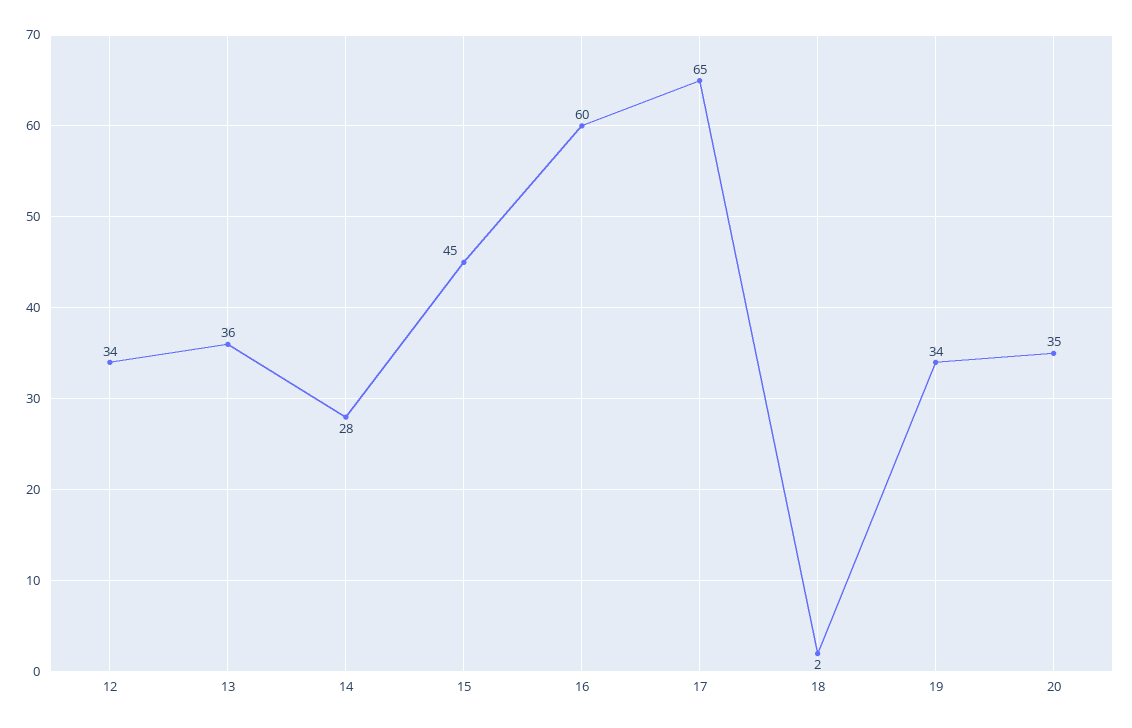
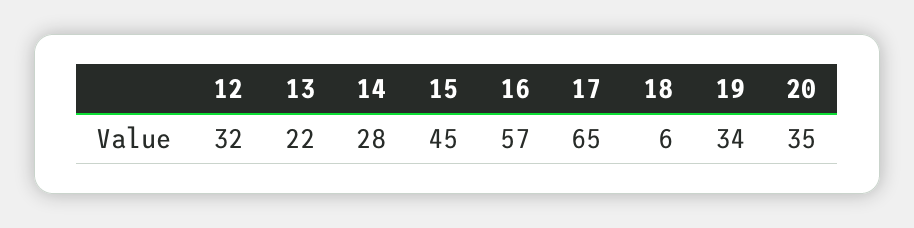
12: 34 -> 32
13: 36 -> 22
16: 60 -> 57
18: 2 -> 6

